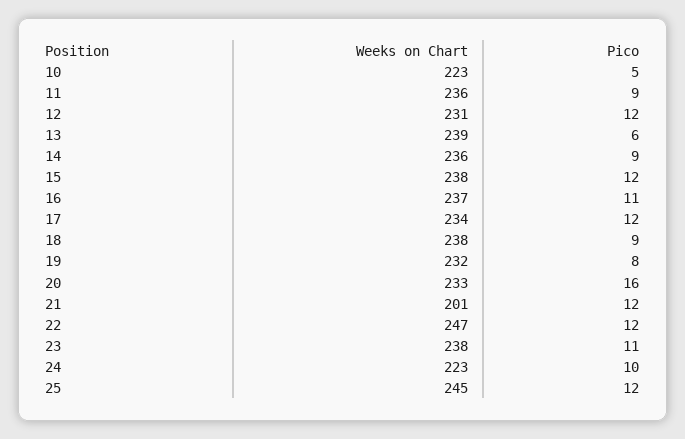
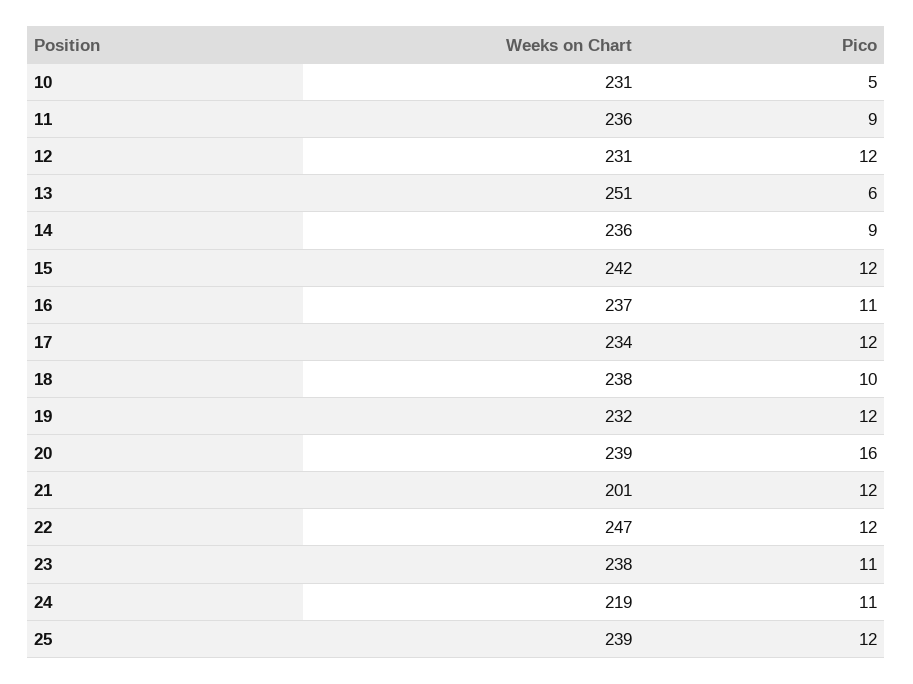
Weeks on Chart, 10: 223 -> 231
Weeks on Chart, 13: 239 -> 251
Weeks on Chart, 15: 238 -> 242
Pico, 18: 9 -> 10
Pico, 19: 8 -> 12
Weeks on Chart, 20: 233 -> 239
Weeks on Chart, 24: 223 -> 219
Pico, 24: 10 -> 11
Weeks on Chart, 25: 245 -> 239

